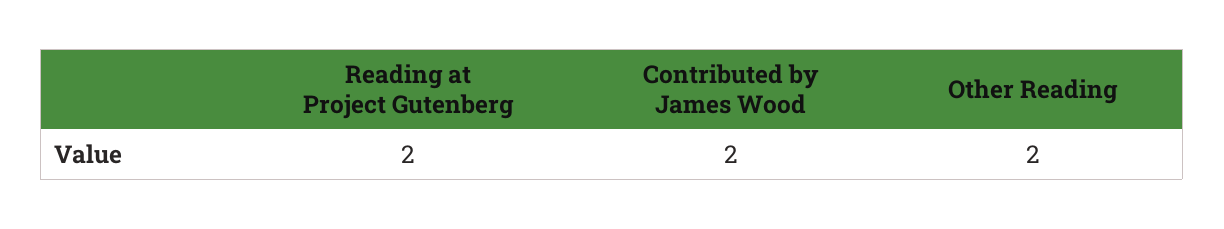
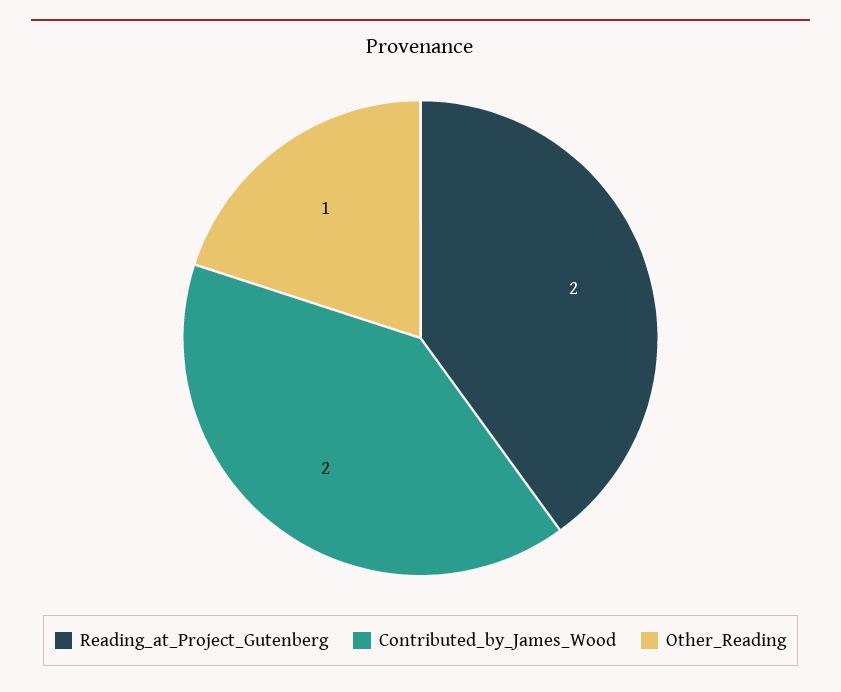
Other Reading: 2 -> 1

